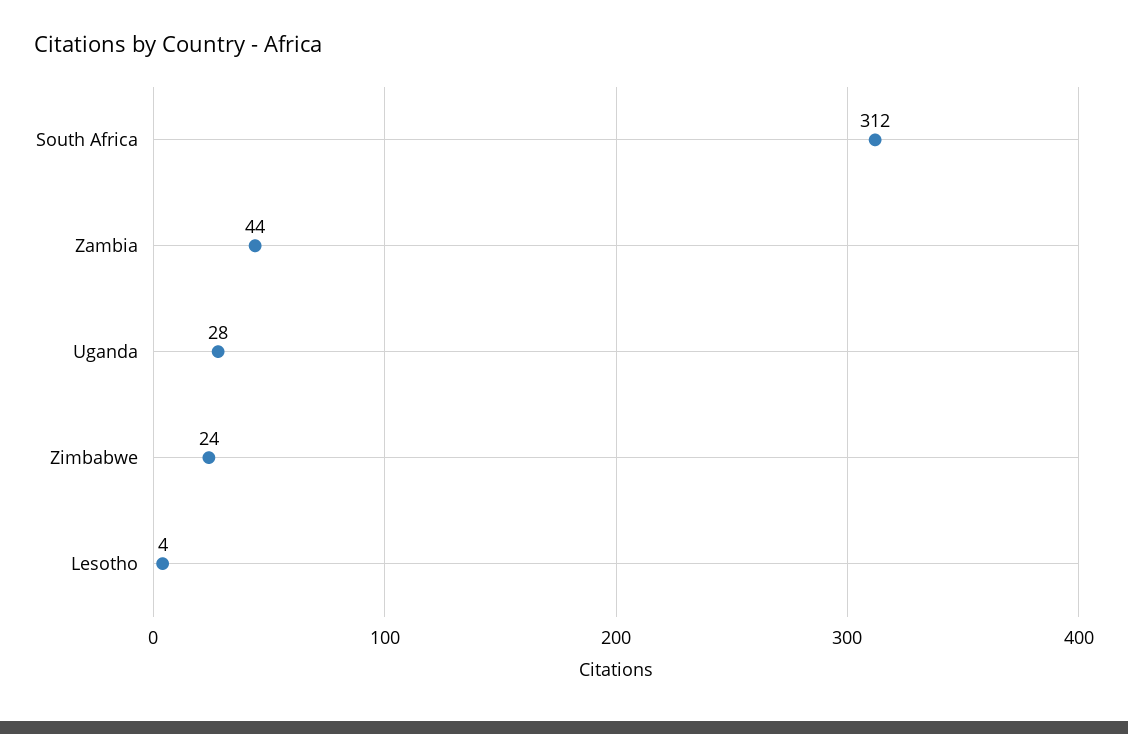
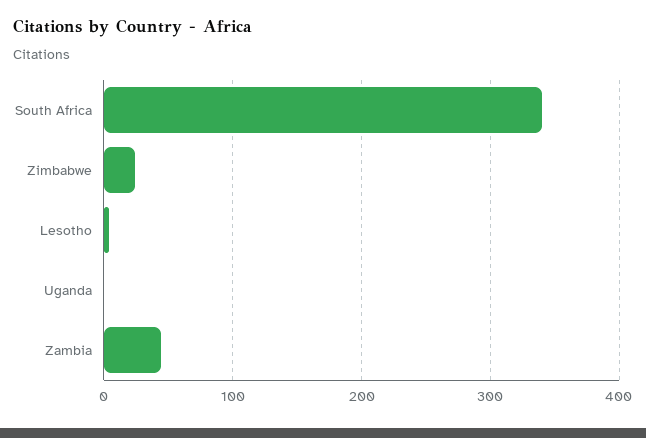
South Africa: 312 -> 340
Uganda: 28 -> 0

